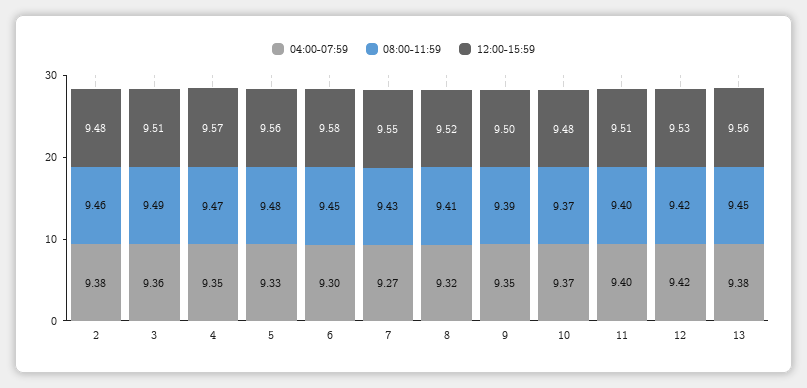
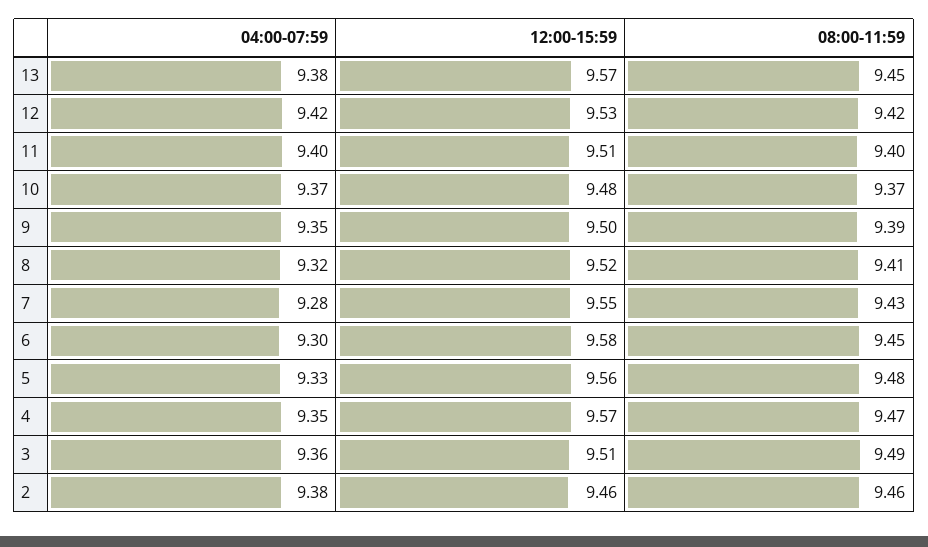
12:00-15:59, 2: 9.48 -> 9.46
04:00-07:59, 7: 9.27 -> 9.28
12:00-15:59, 13: 9.56 -> 9.57

